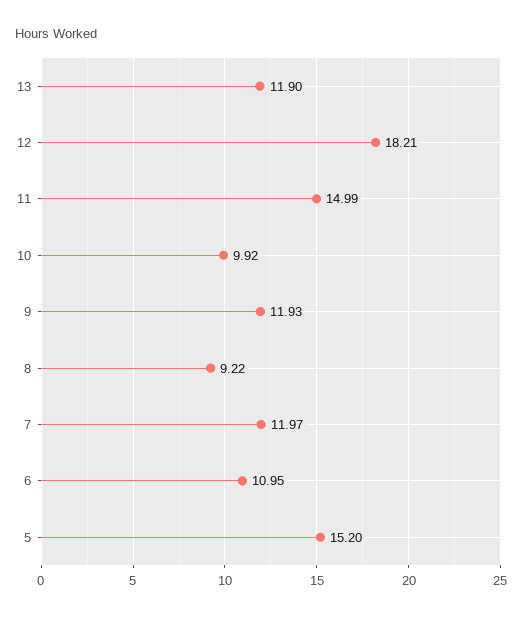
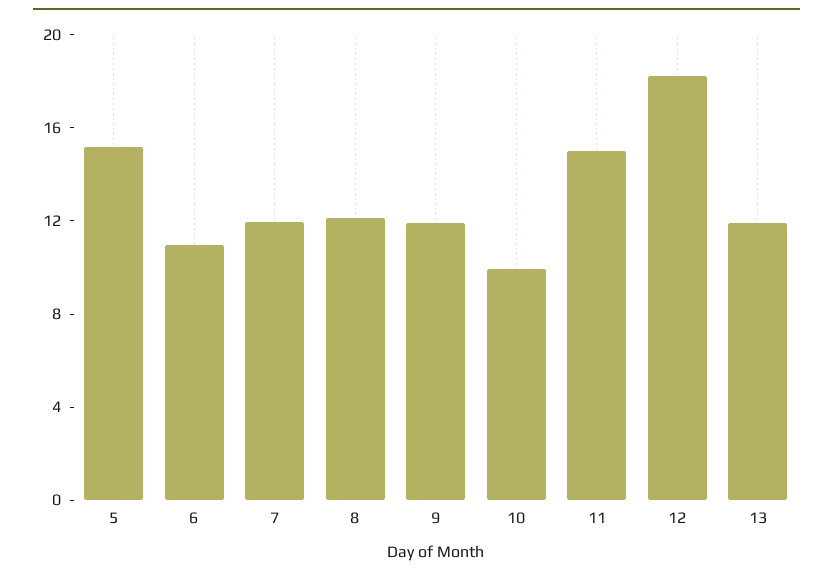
8: 9.22 -> 12

